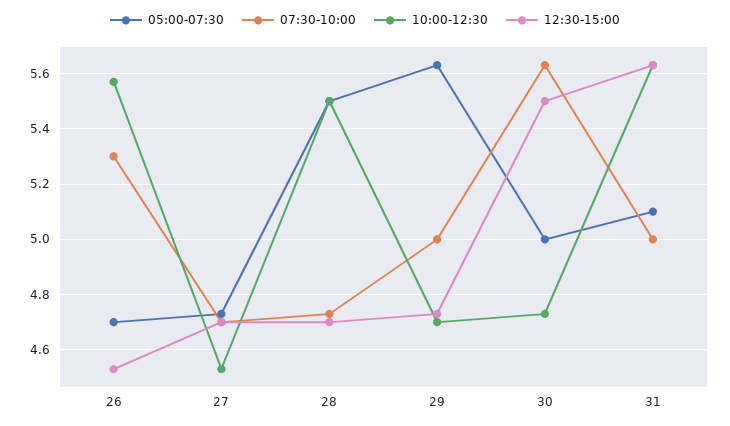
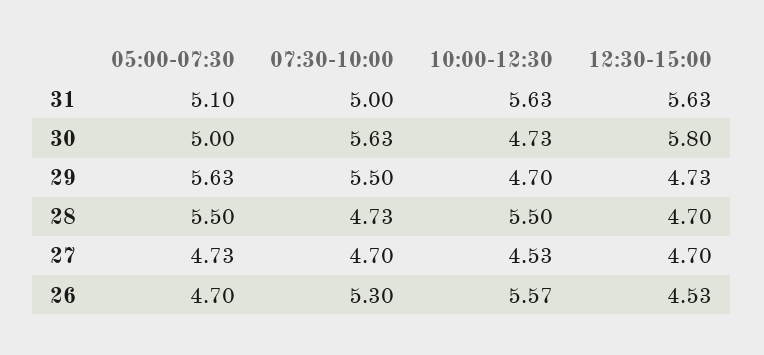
07:30-10:00, 29: 5 -> 5.5
12:30-15:00, 30: 5.5 -> 5.8

